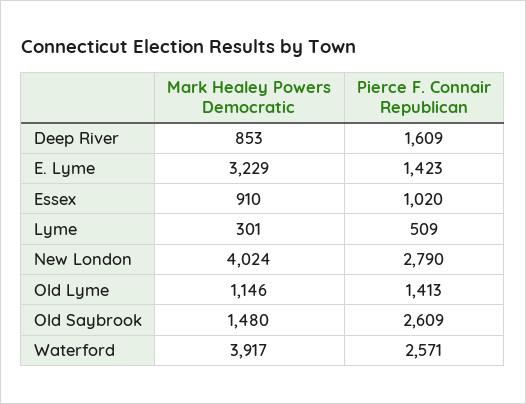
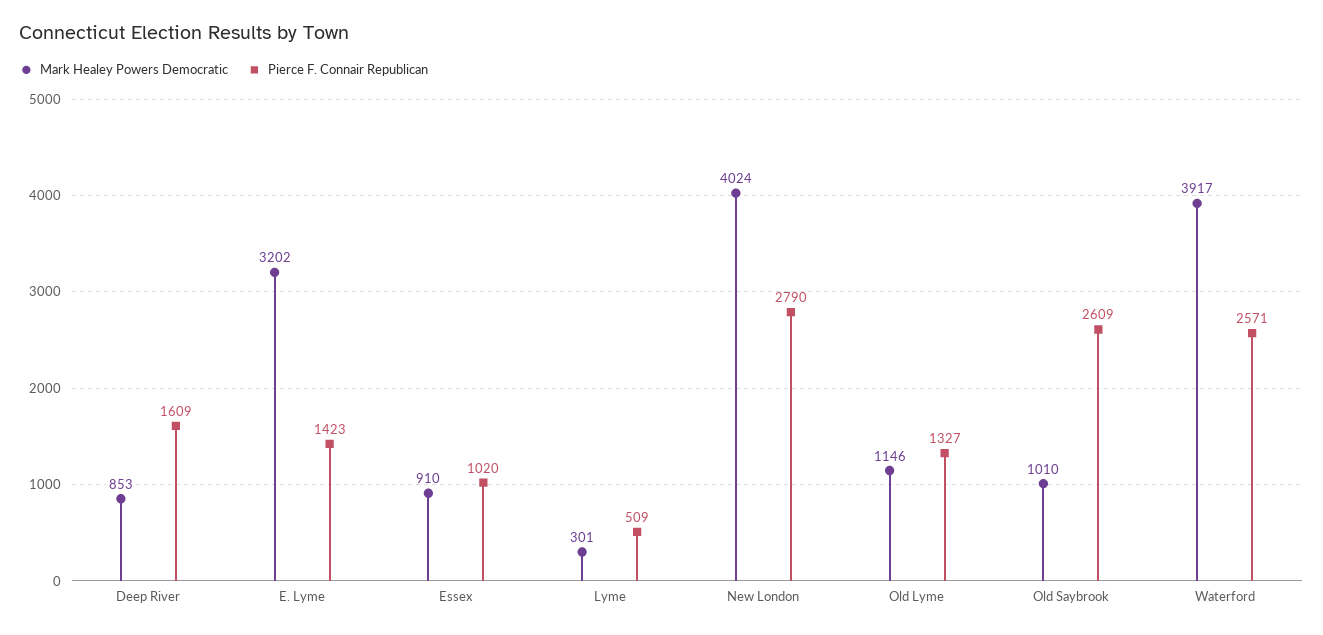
Mark Healey Powers Democratic, E. Lyme: 3229 -> 3202
Pierce F. Connair Republican, Old Lyme: 1413 -> 1327
Mark Healey Powers Democratic, Old Saybrook: 1480 -> 1010

